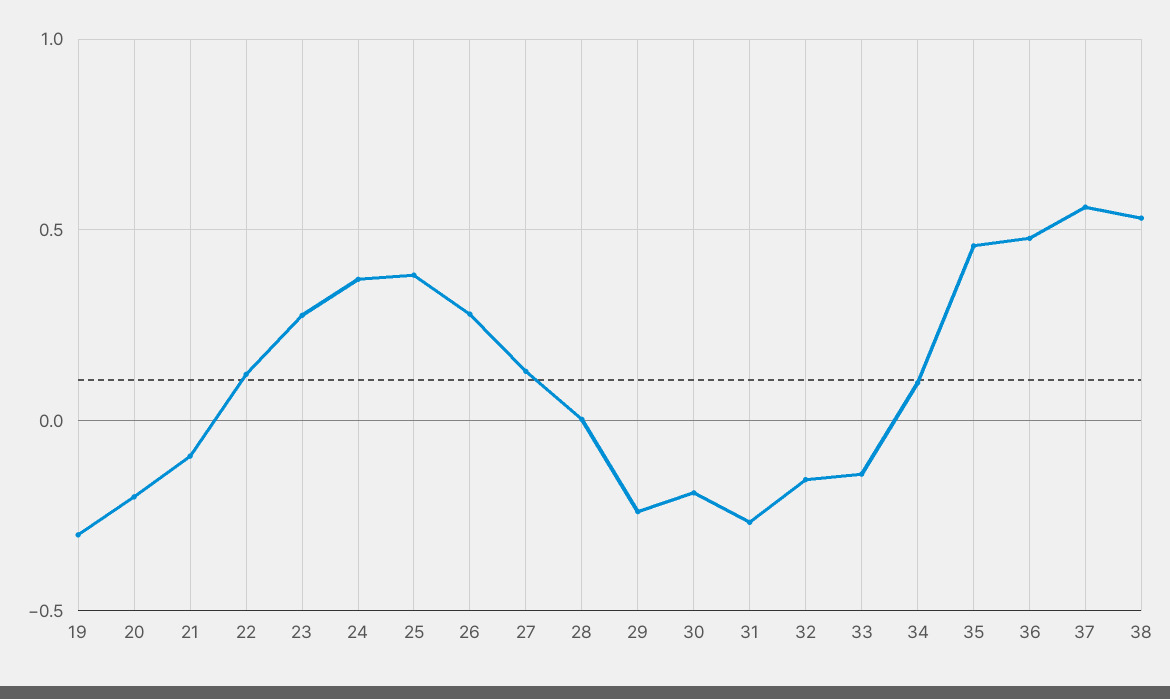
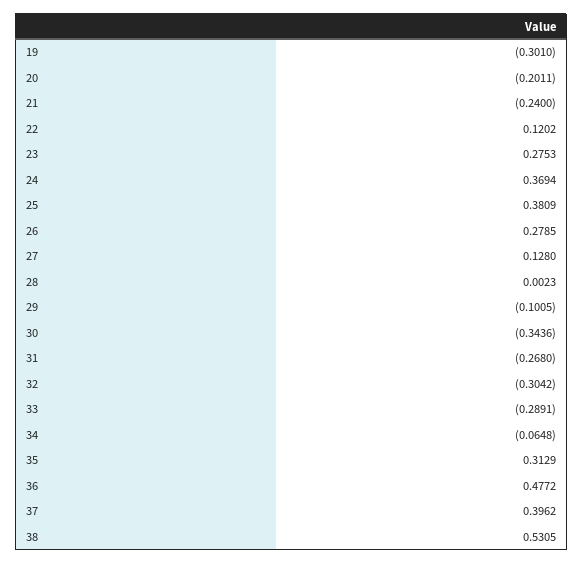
21: -0.1 -> -0.24
29: -0.25 -> -0.1005
30: -0.2 -> -0.3436
32: -0.15 -> -0.3042
33: -0.15 -> -0.2891
34: 0.1 -> -0.0648
35: 0.45 -> 0.3129
37: 0.55 -> 0.3962

